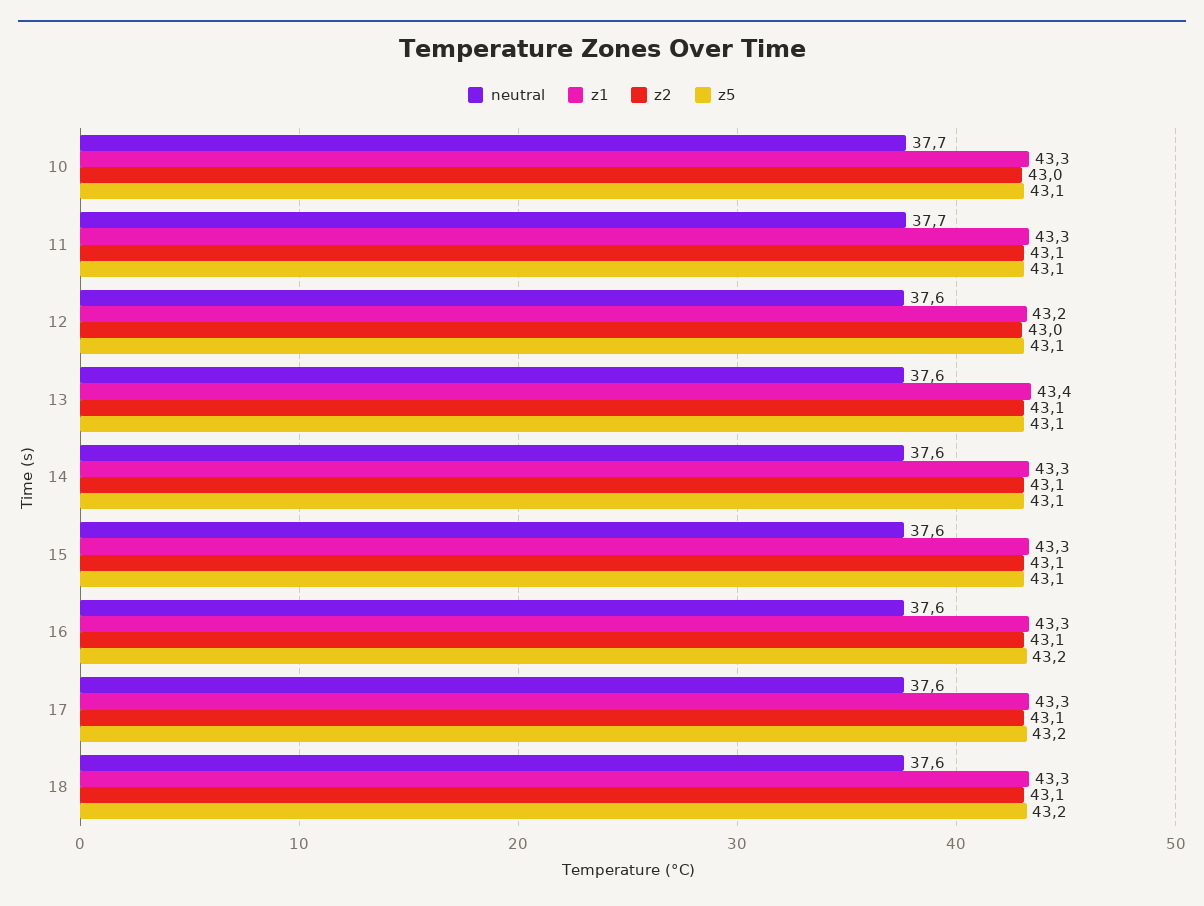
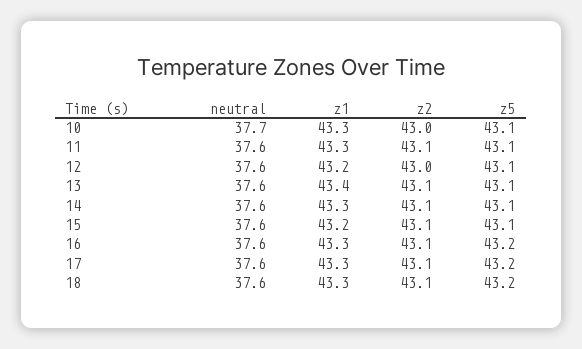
neutral, 11: 37.7 -> 37.6
z1, 15: 43.3 -> 43.2

